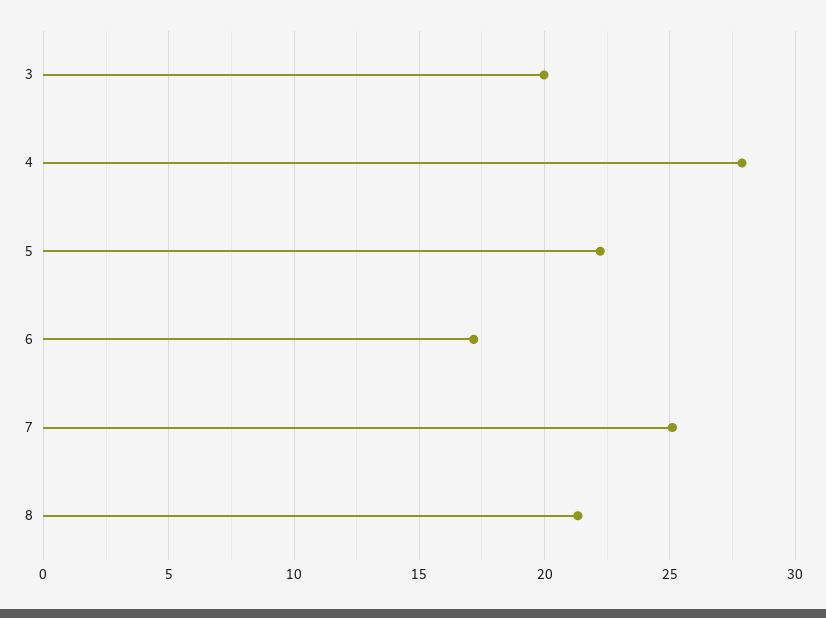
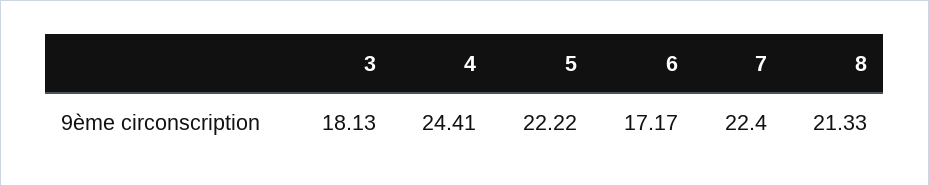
3: 20 -> 18.13
4: 28 -> 24.41
7: 25 -> 22.4

